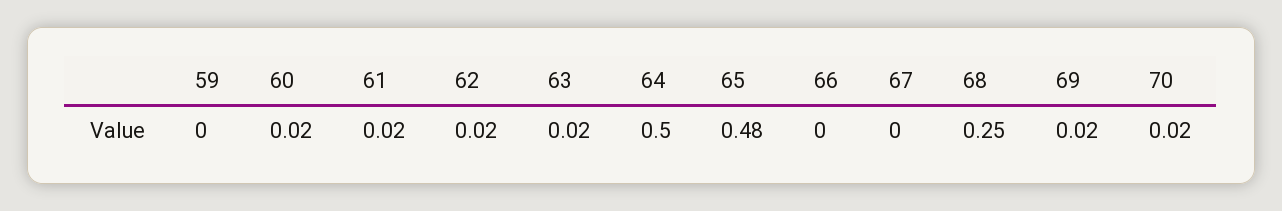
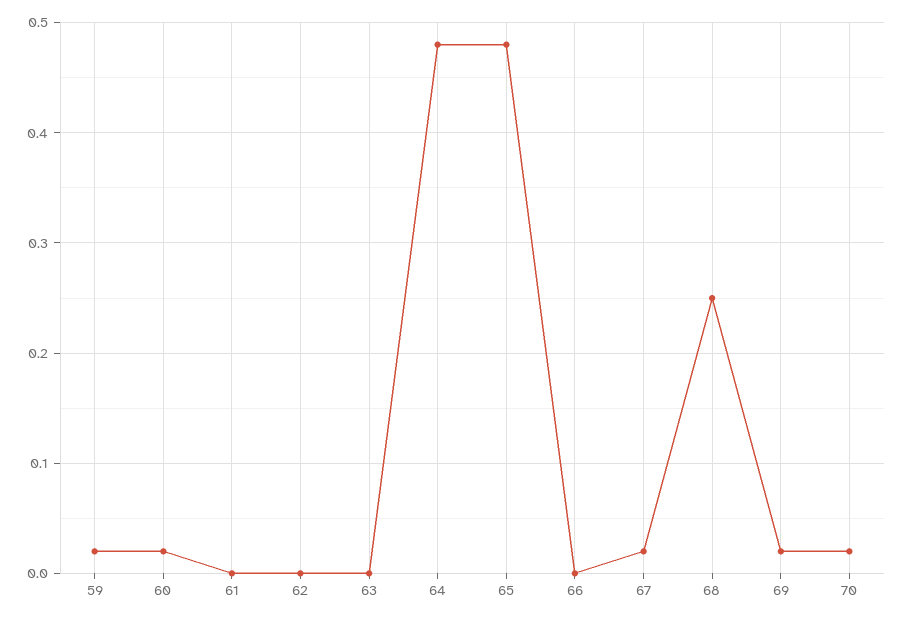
59: 0 -> 0.02
61: 0.02 -> 0
62: 0.02 -> 0
63: 0.02 -> 0
64: 0.5 -> 0.48
67: 0 -> 0.02

